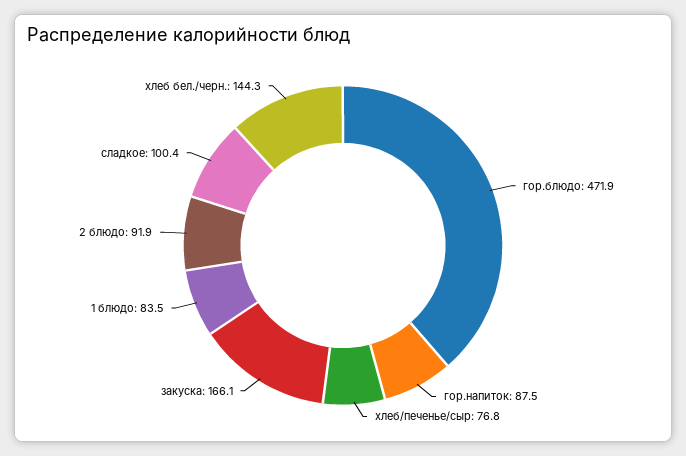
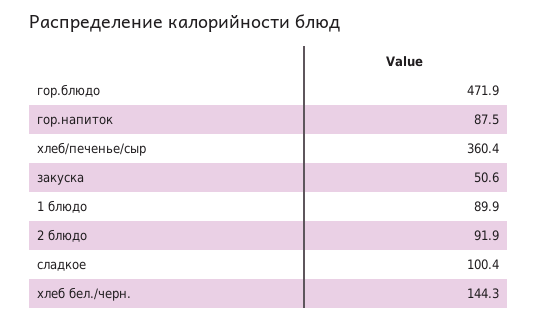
хлеб/печенье/сыр: 76.8 -> 360.4
закуска: 166.1 -> 50.6
1 блюдо: 83.5 -> 89.9

